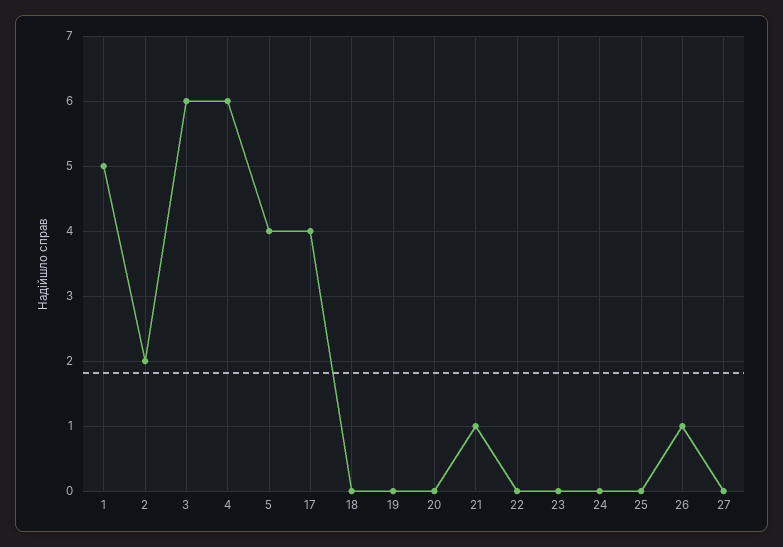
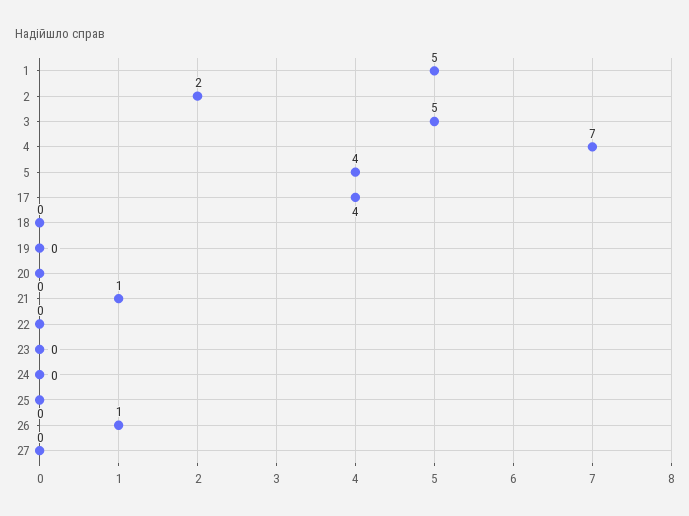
3: 6 -> 5
4: 6 -> 7

